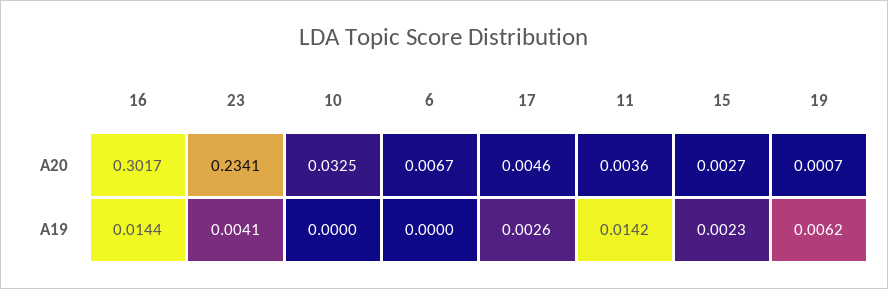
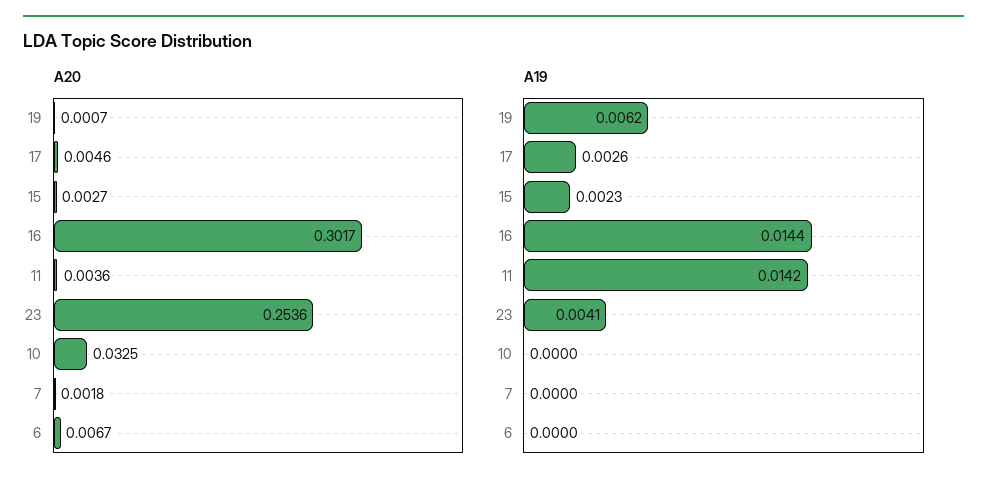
A20, 23: 0.2341 -> 0.2536
A20, 7: none -> 0.0018
A19, 7: none -> 0

